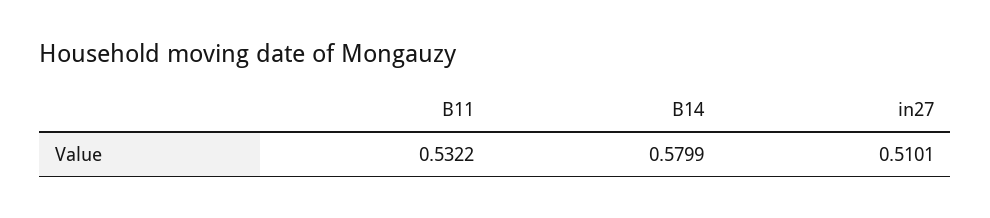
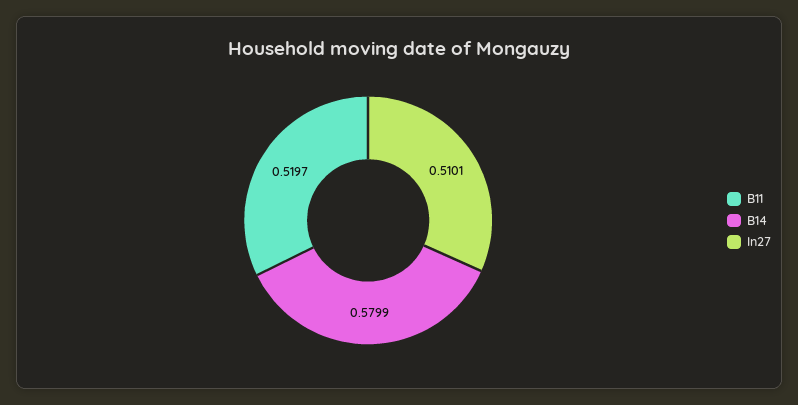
B11: 0.5322 -> 0.5197

